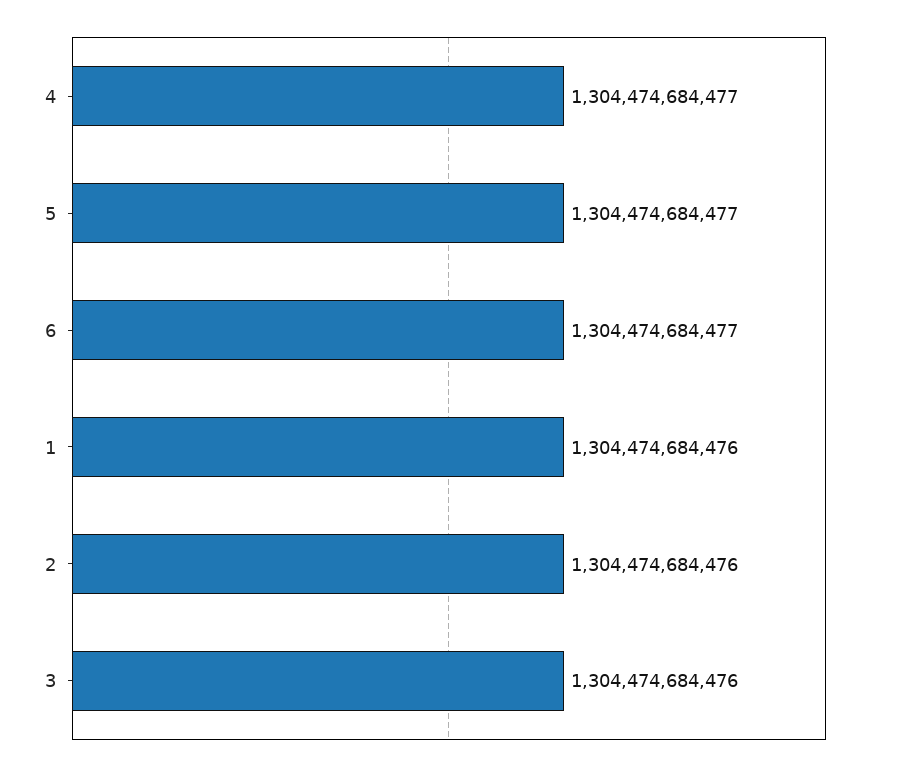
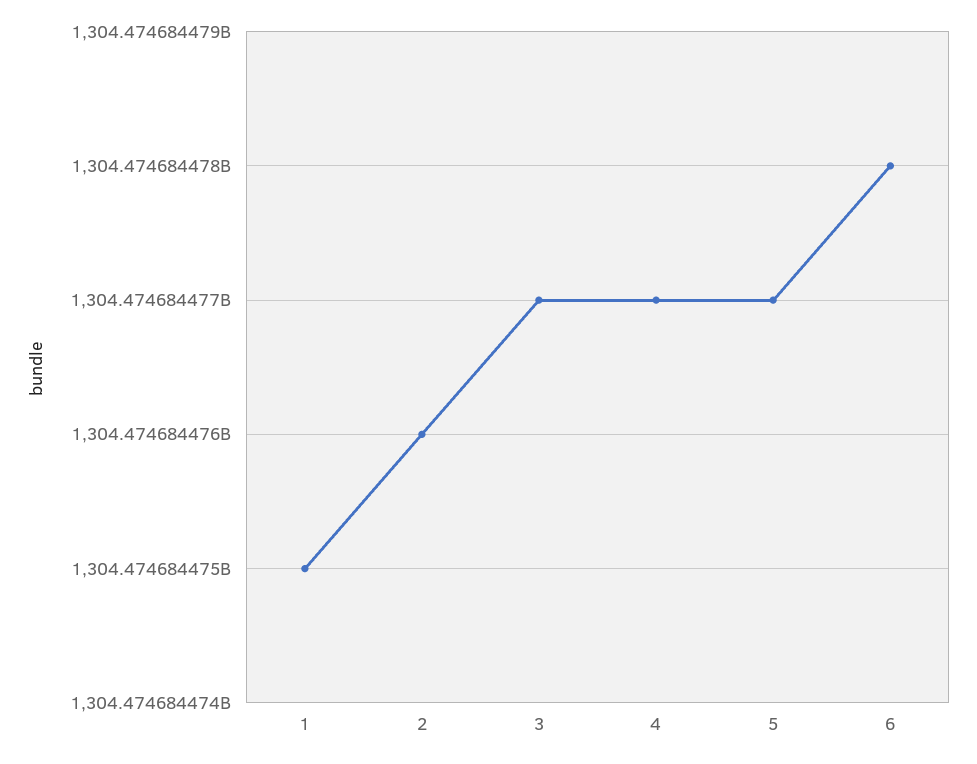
6: 1304474684477 -> 1304474684478
1: 1304474684476 -> 1304474684475
3: 1304474684476 -> 1304474684477

